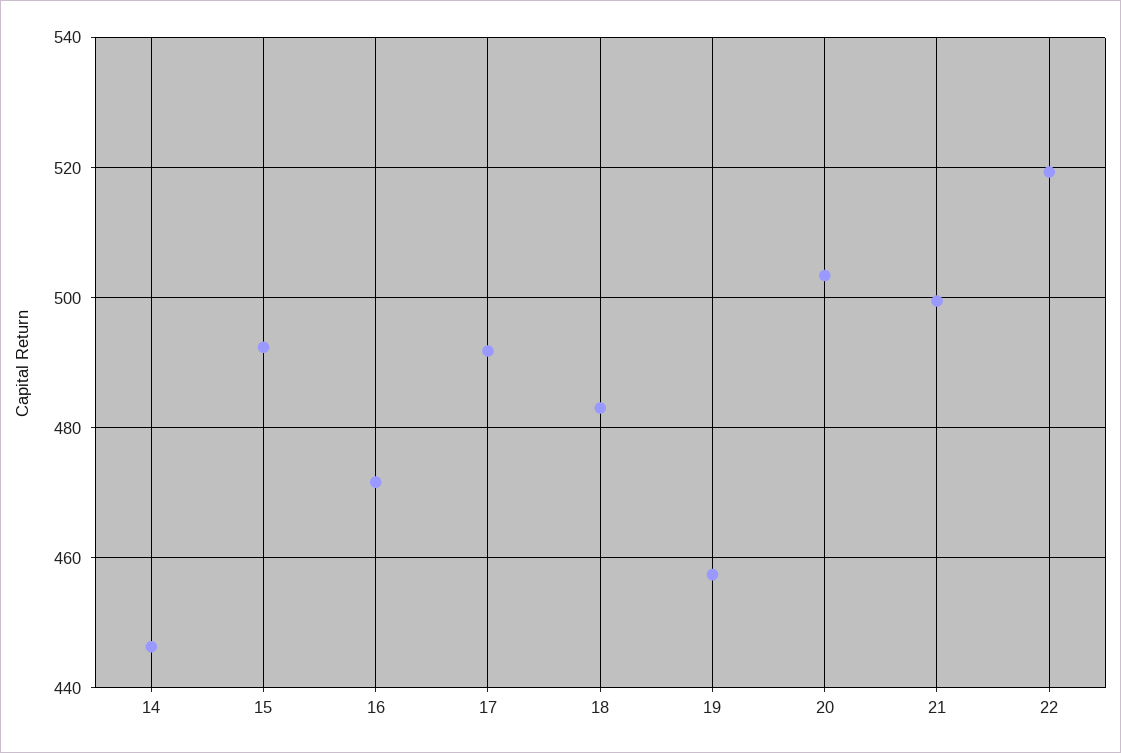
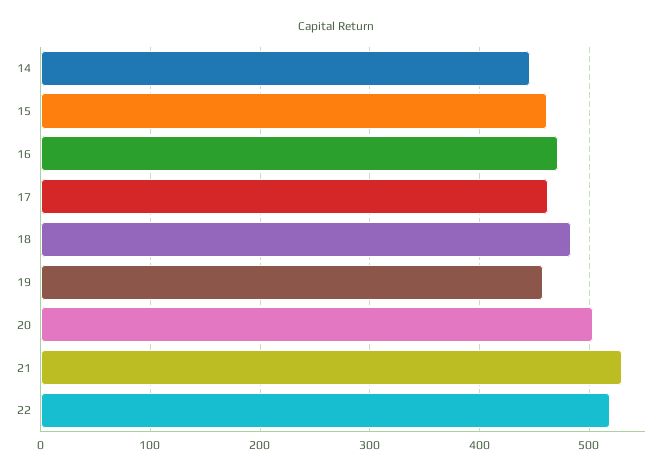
15: 492 -> 460
17: 492 -> 460
21: 500 -> 530

